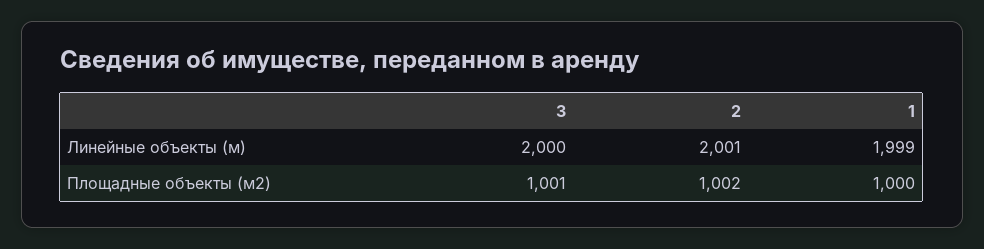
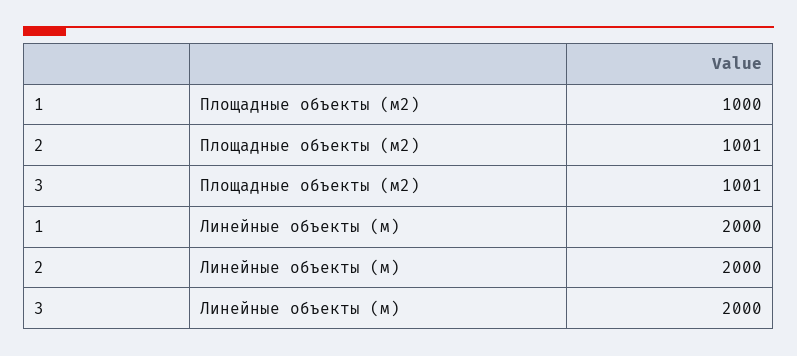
2, Линейные объекты (м): 2001 -> 2000
1, Линейные объекты (м): 1999 -> 2000
2, Площадные объекты (м2): 1002 -> 1001

